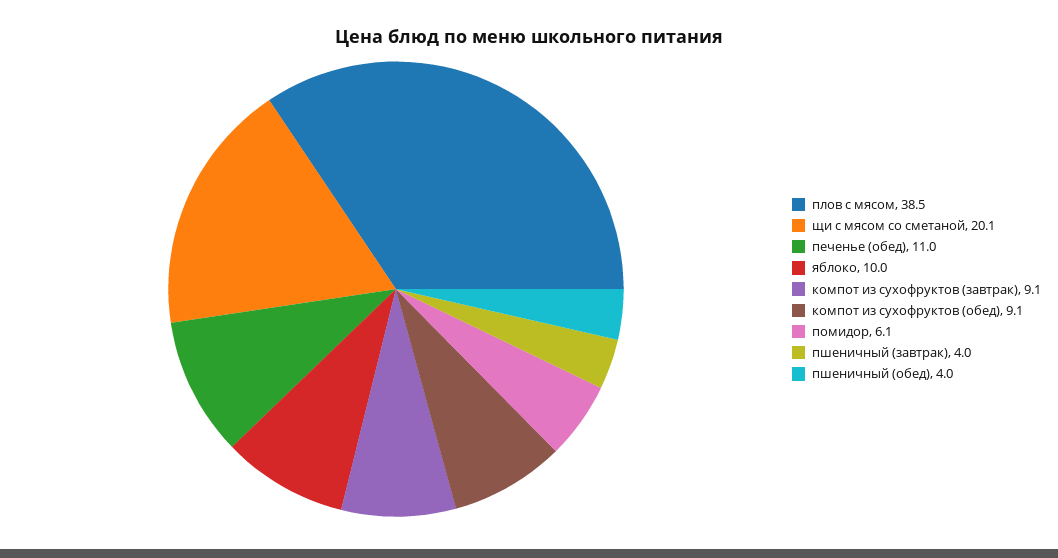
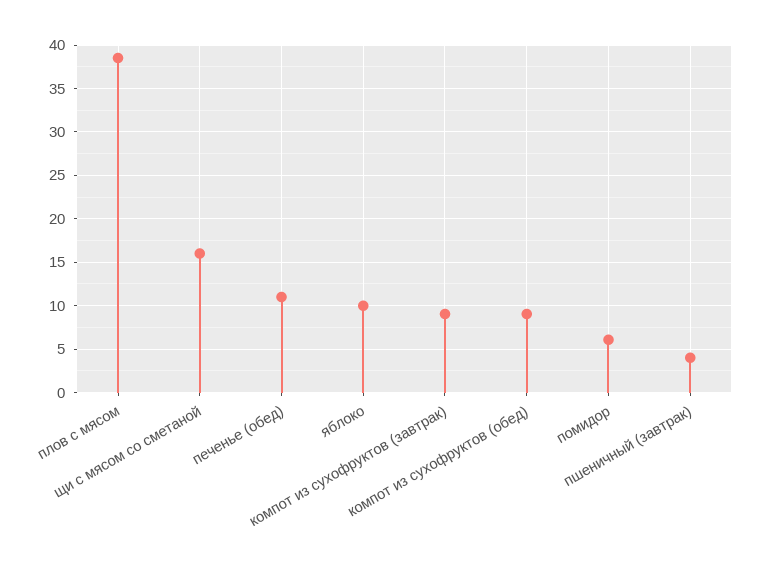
щи с мясом со сметаной: 20.1 -> 16
пшеничный (обед): 4 -> none

